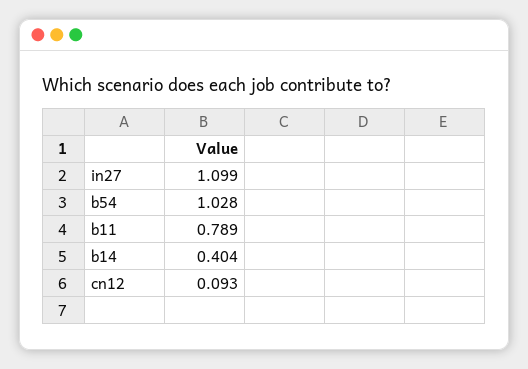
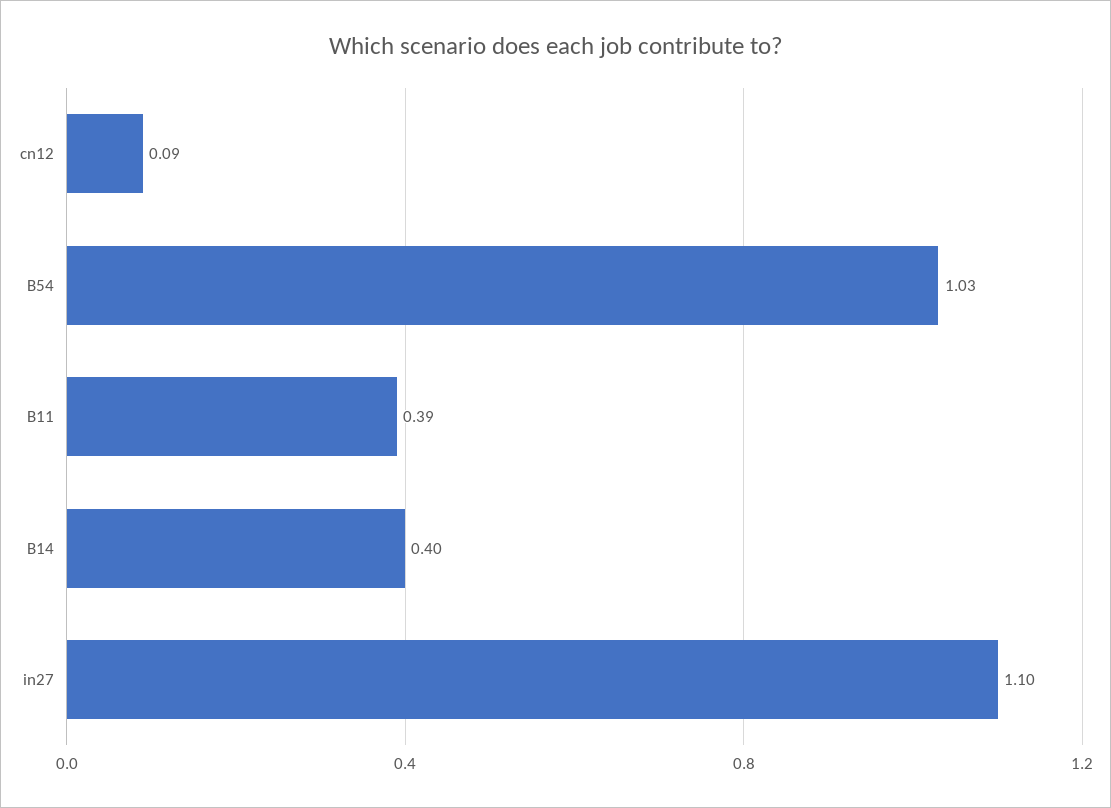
b11: 0.789 -> 0.39

